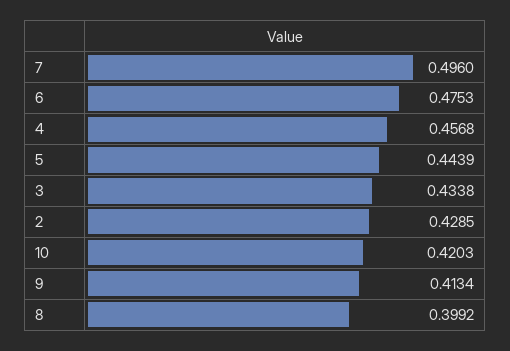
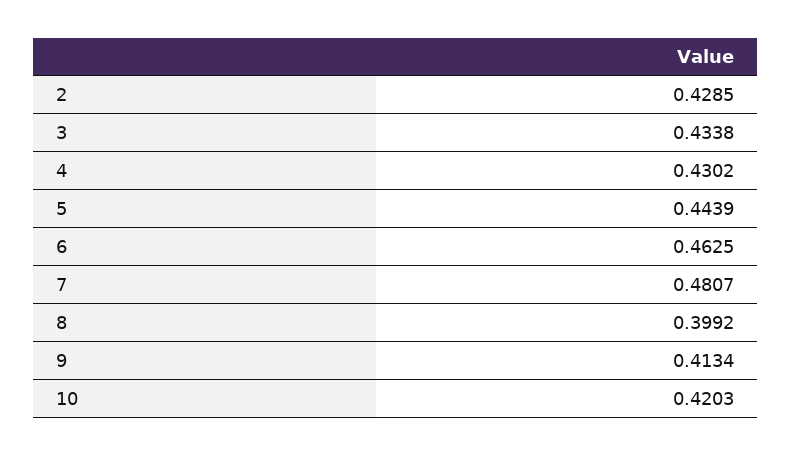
7: 0.496 -> 0.4807
6: 0.4753 -> 0.4625
4: 0.4568 -> 0.4302

